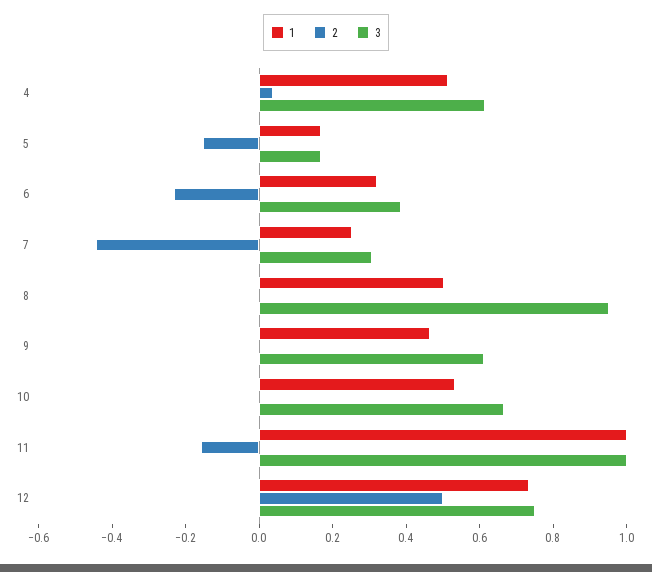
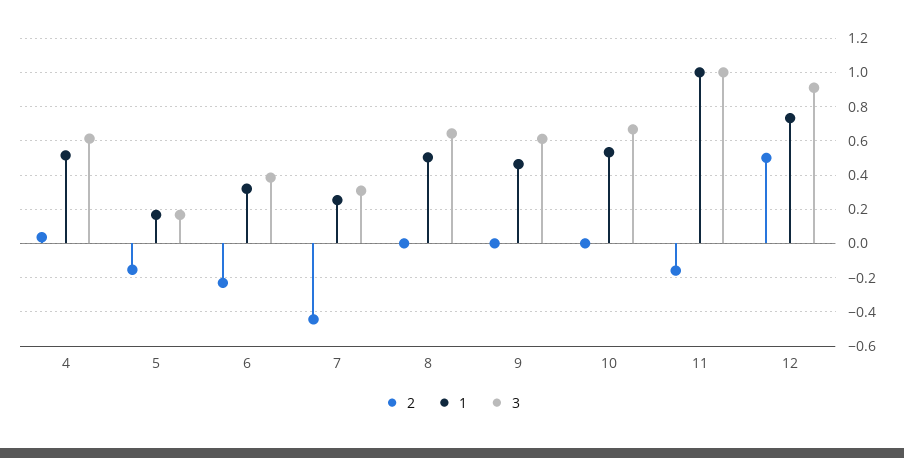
3, 8: 0.95 -> 0.65
3, 12: 0.75 -> 0.9

